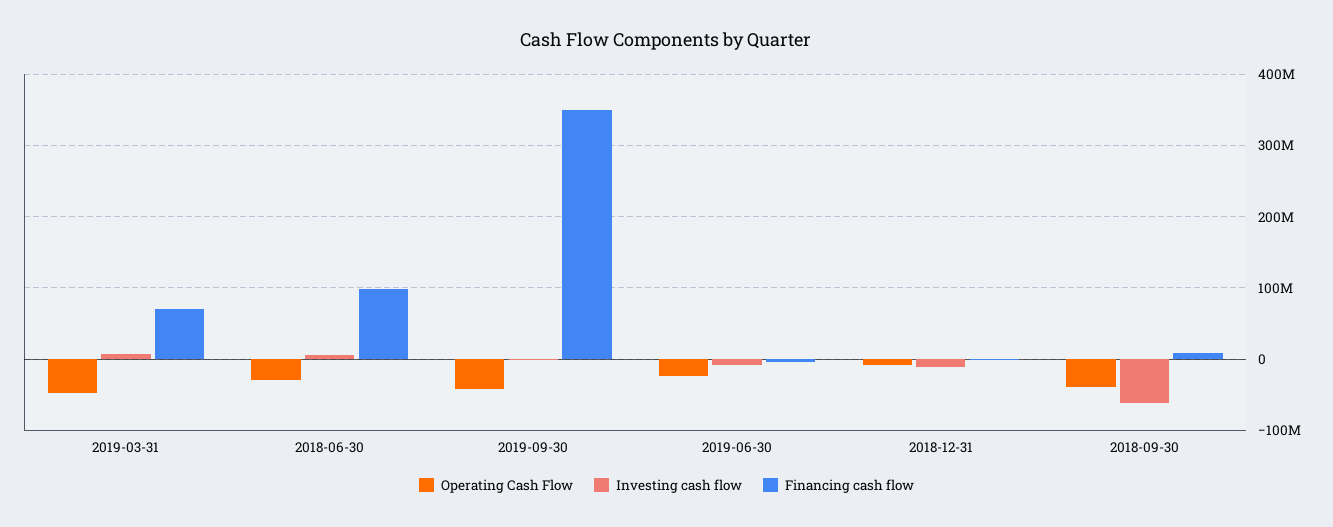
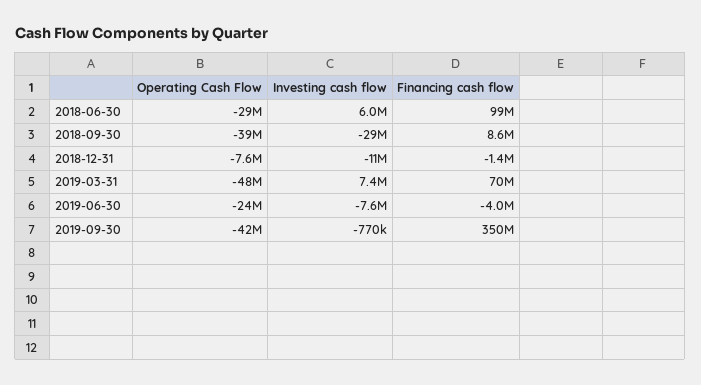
Investing cash flow, 2018-09-30: -60000000 -> -29000000

